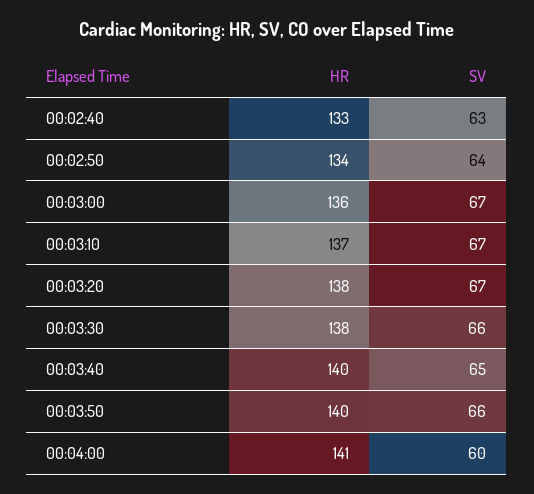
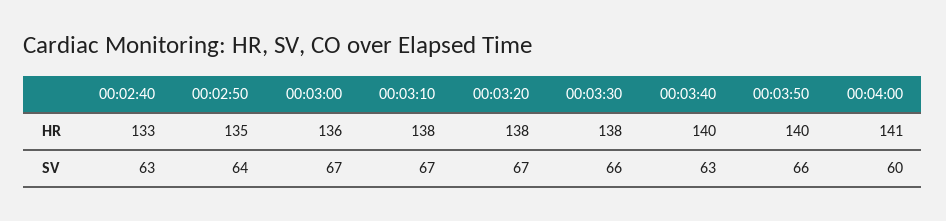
HR, 00:02:50: 134 -> 135
HR, 00:03:10: 137 -> 138
SV, 00:03:40: 65 -> 63

